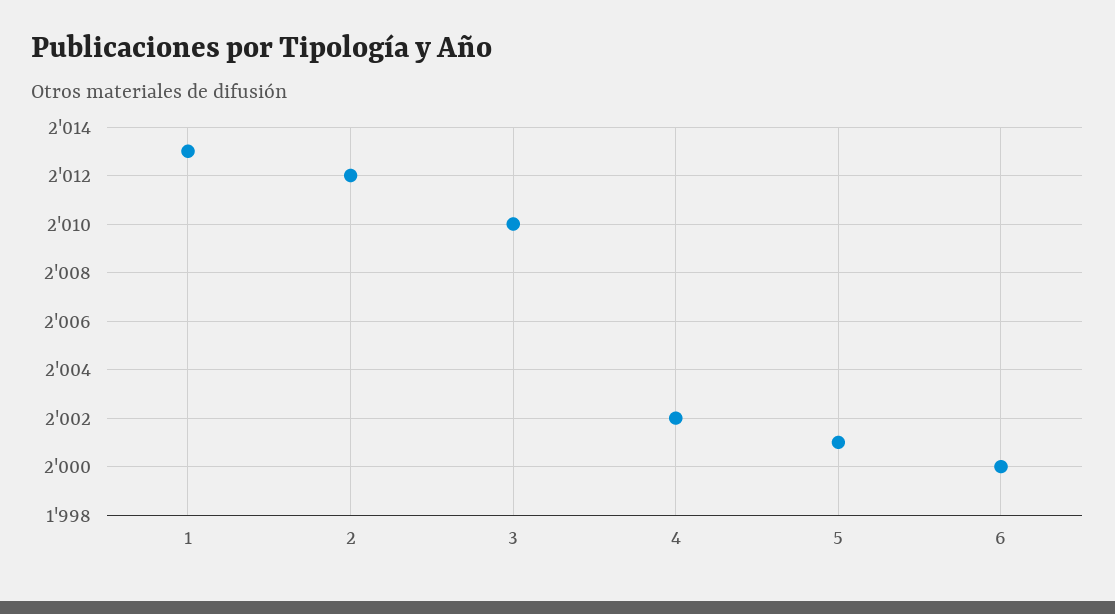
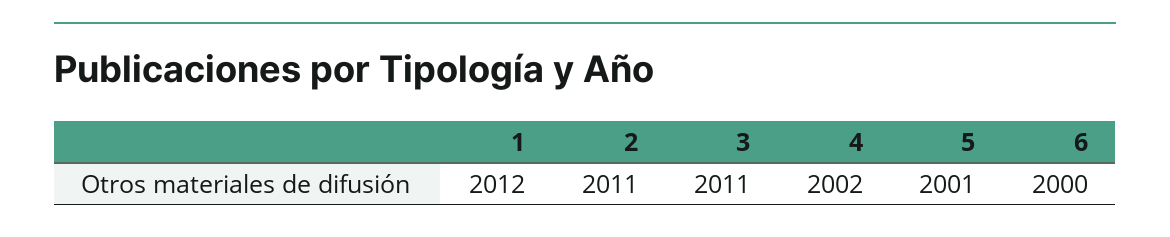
1: 2013 -> 2012
2: 2012 -> 2011
3: 2010 -> 2011

